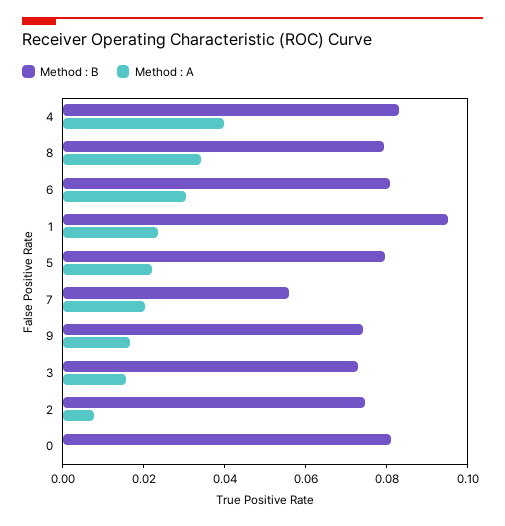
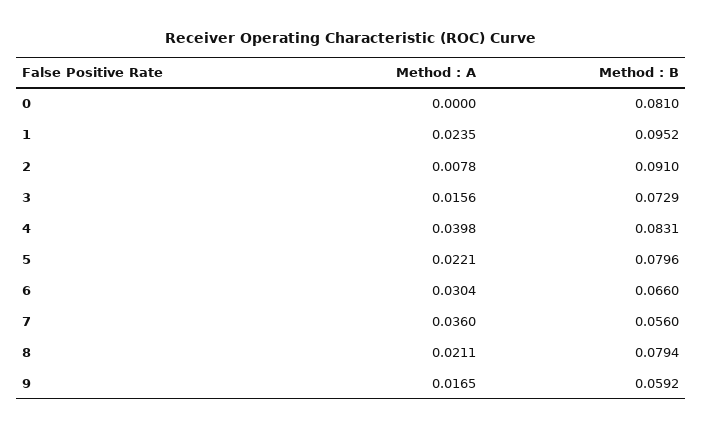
Method : A, 8: 0.035 -> 0.0211
Method : B, 6: 0.08 -> 0.066
Method : A, 7: 0.02 -> 0.036
Method : B, 9: 0.075 -> 0.0592
Method : B, 2: 0.075 -> 0.091

